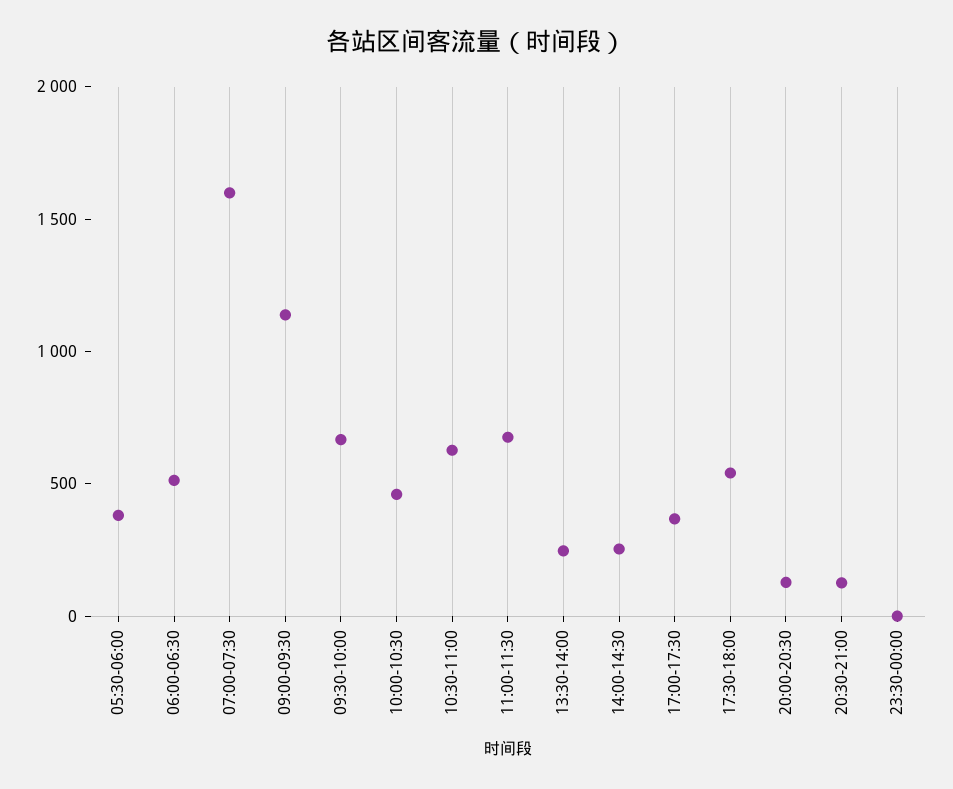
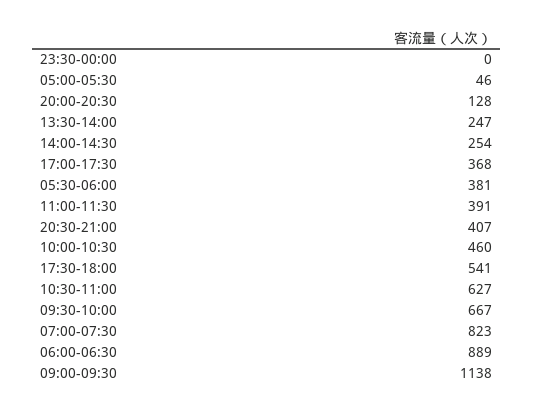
06:00-06:30: 500 -> 889
07:00-07:30: 1600 -> 823
11:00-11:30: 700 -> 391
20:30-21:00: 100 -> 407
05:00-05:30: none -> 46

